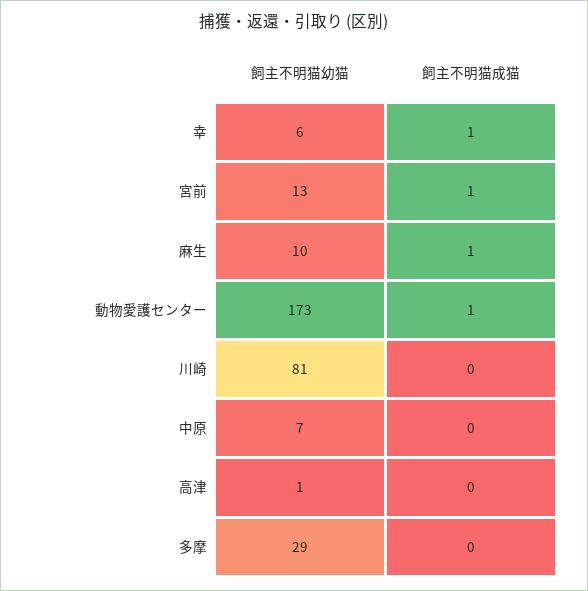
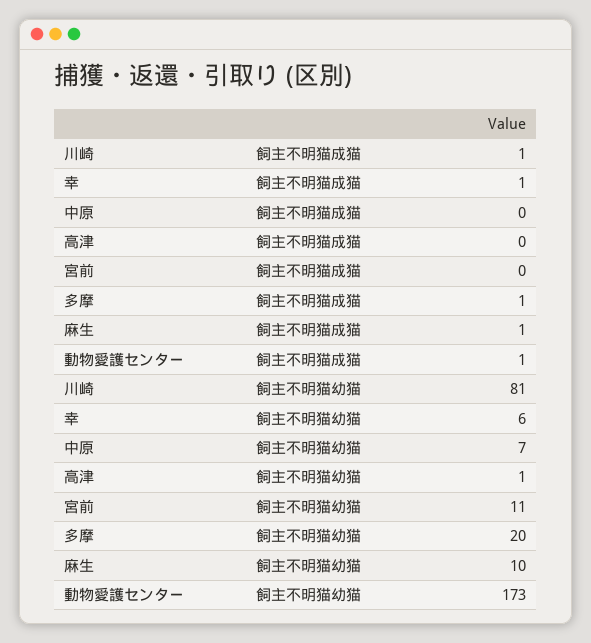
飼主不明猫幼猫, 宮前: 13 -> 11
飼主不明猫成猫, 宮前: 1 -> 0
飼主不明猫成猫, 川崎: 0 -> 1
飼主不明猫幼猫, 多摩: 29 -> 20
飼主不明猫成猫, 多摩: 0 -> 1

